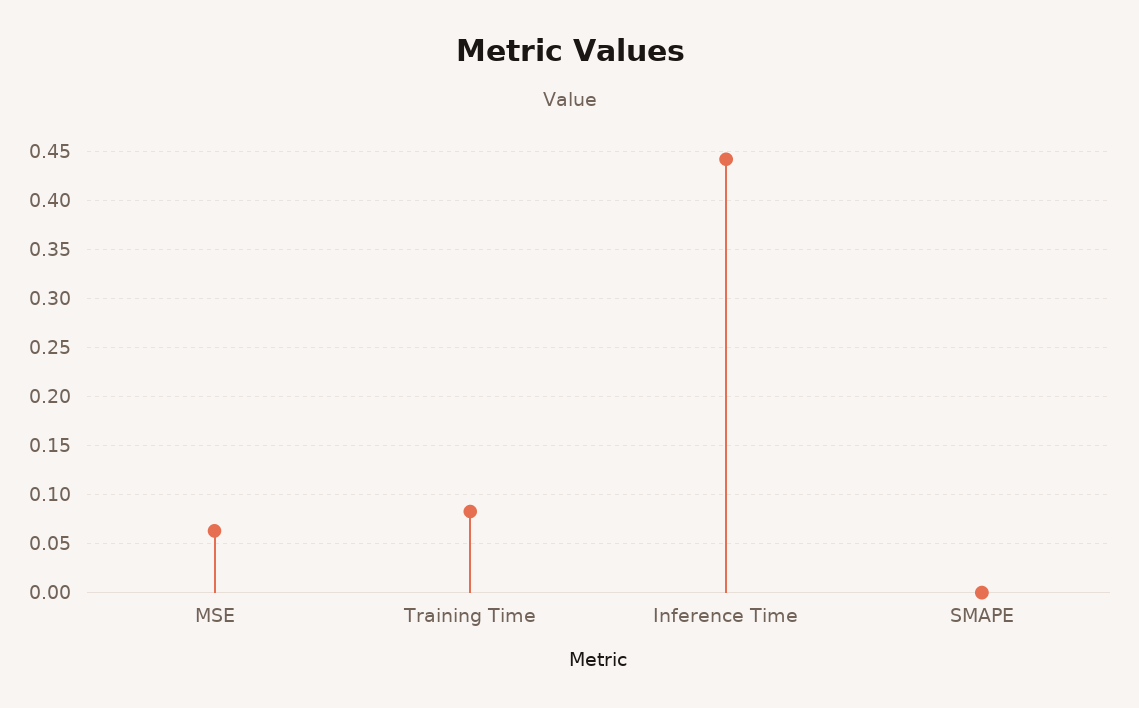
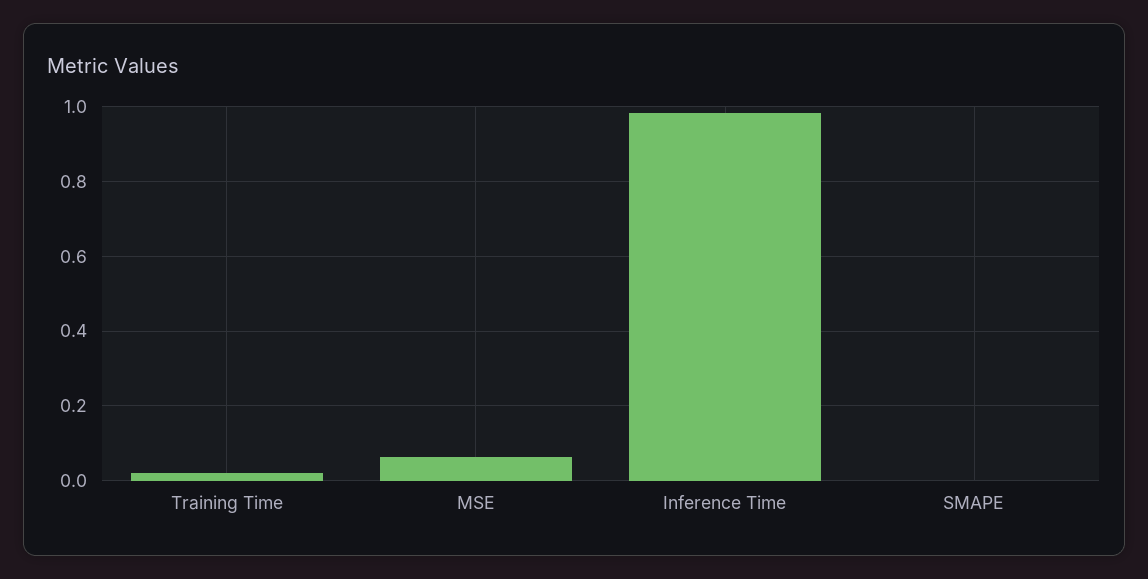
Training Time: 0.08 -> 0.02
Inference Time: 0.44 -> 0.98

